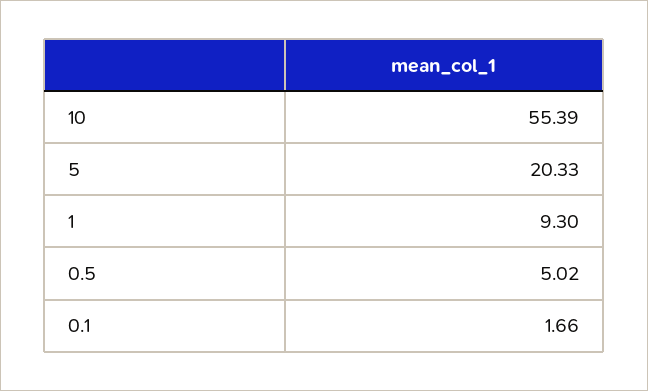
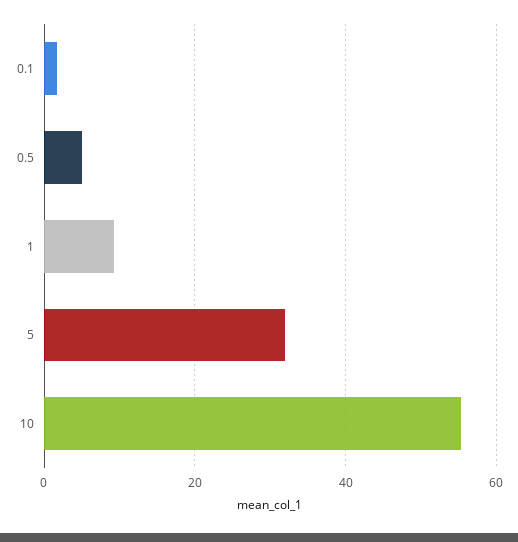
5: 20.33 -> 32

